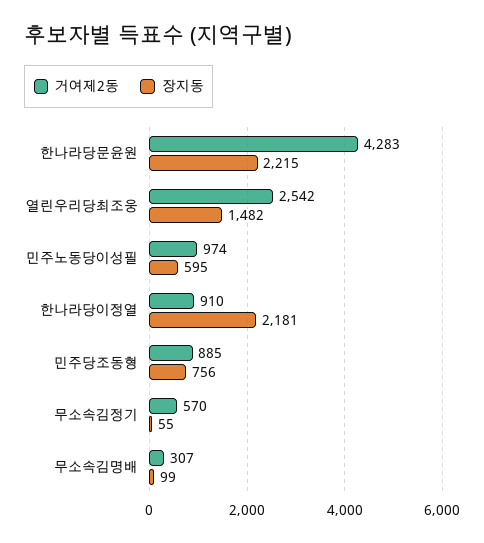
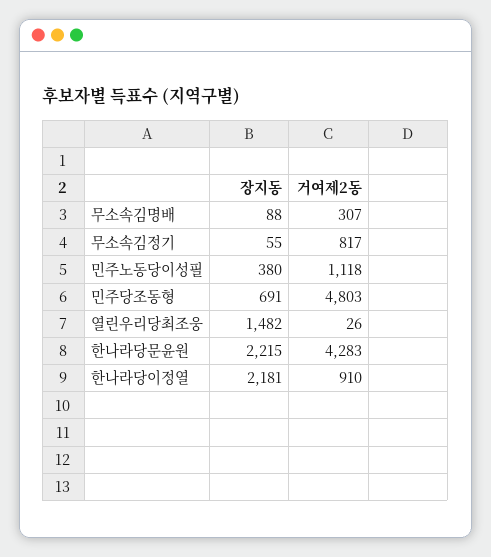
거여제2동, 열린우리당최조웅: 2542 -> 26
거여제2동, 민주노동당이성필: 974 -> 1118
장지동, 민주노동당이성필: 595 -> 380
거여제2동, 민주당조동형: 885 -> 4803
장지동, 민주당조동형: 756 -> 691
거여제2동, 무소속김정기: 570 -> 817
장지동, 무소속김명배: 99 -> 88

